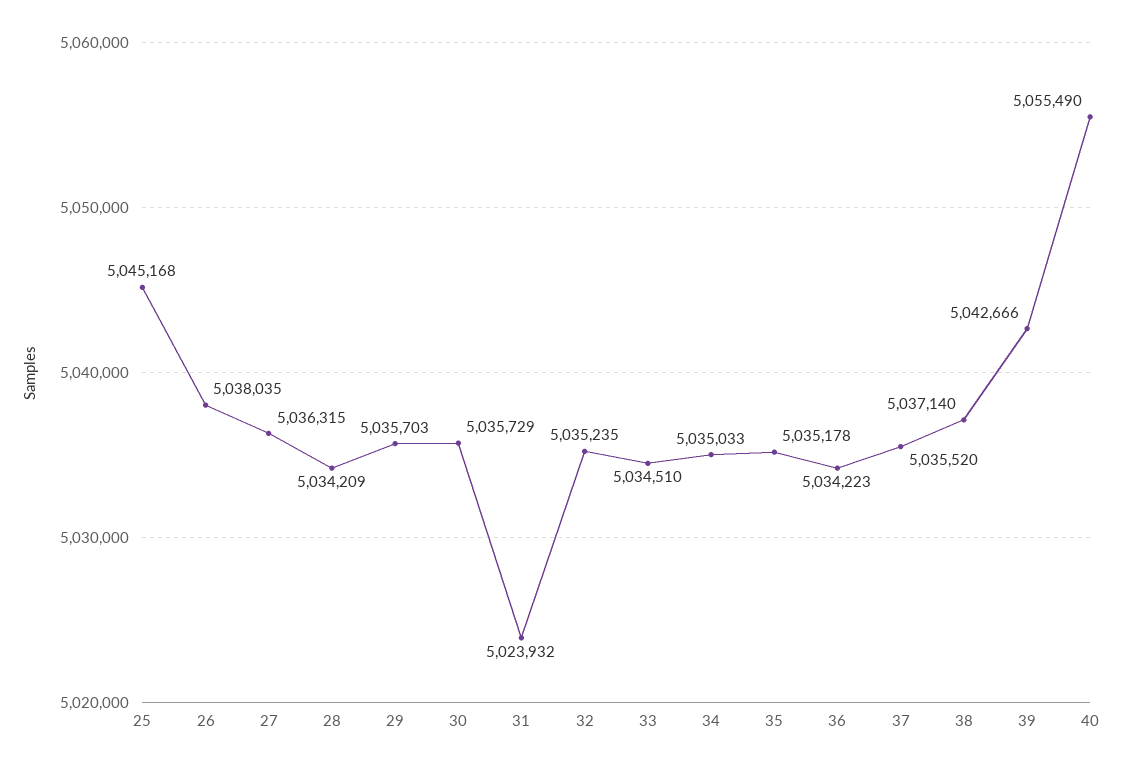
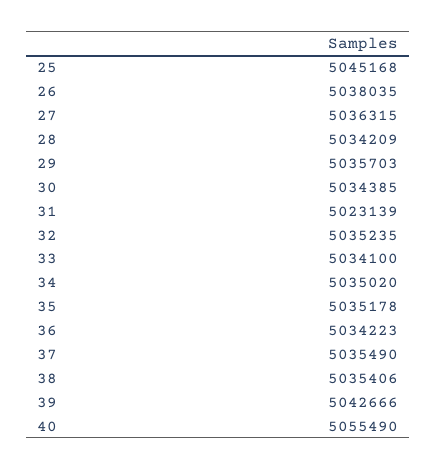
30: 5035729 -> 5034385
31: 5023932 -> 5023139
33: 5034510 -> 5034100
34: 5035033 -> 5035020
37: 5035520 -> 5035490
38: 5037140 -> 5035406

